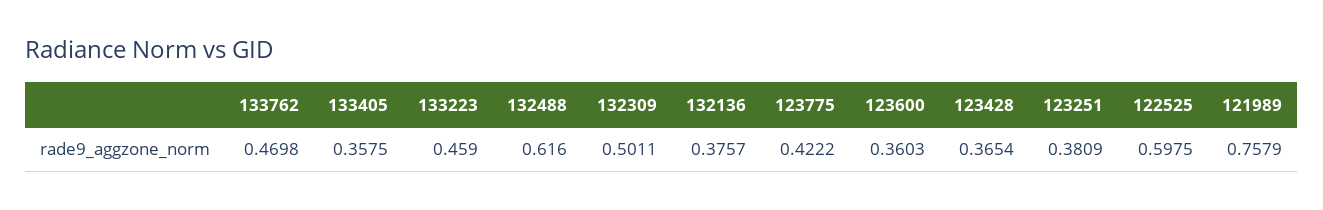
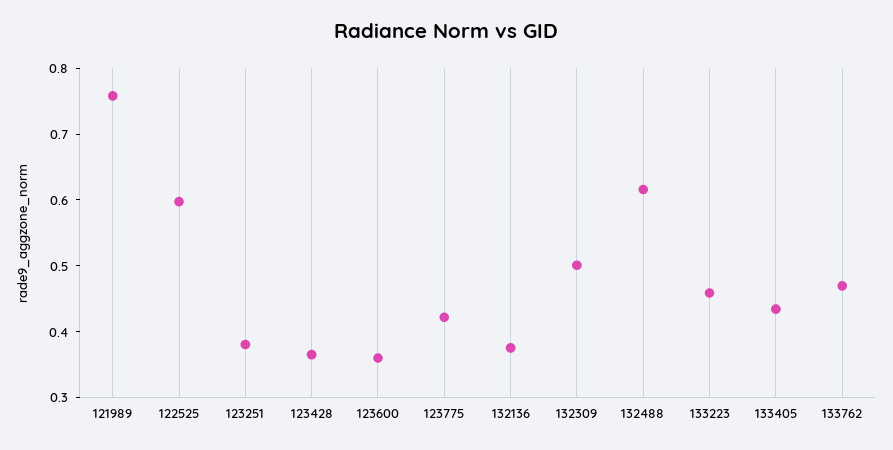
133405: 0.3575 -> 0.44

